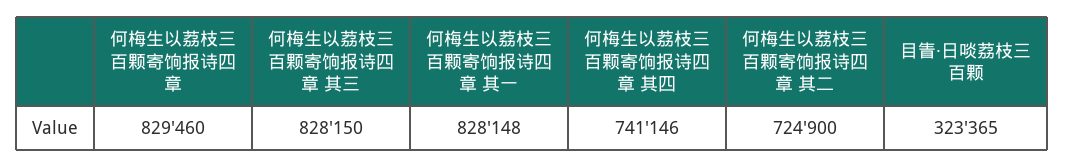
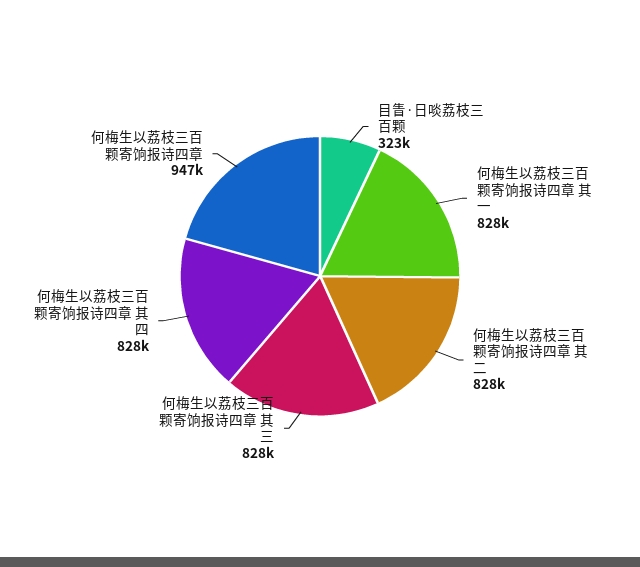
何梅生以荔枝三百颗寄饷报诗四章: 829460 -> 947000
何梅生以荔枝三百颗寄饷报诗四章 其四: 741146 -> 828000
何梅生以荔枝三百颗寄饷报诗四章 其二: 724900 -> 828000

